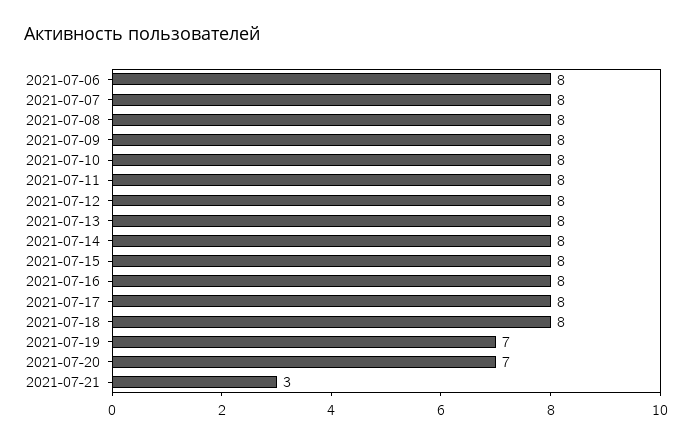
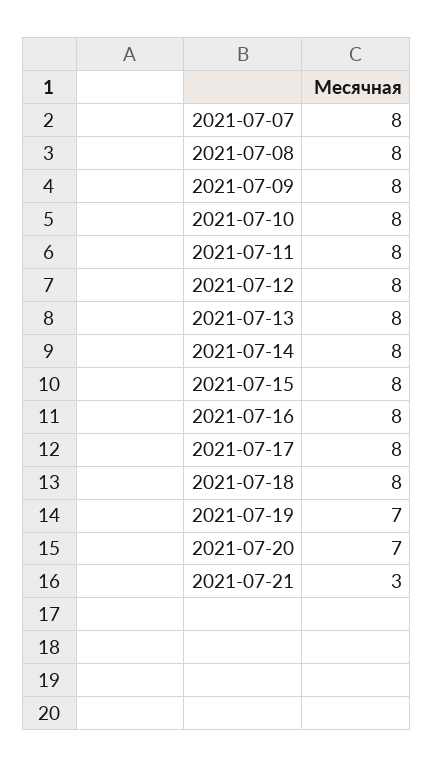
2021-07-06: 8 -> none

